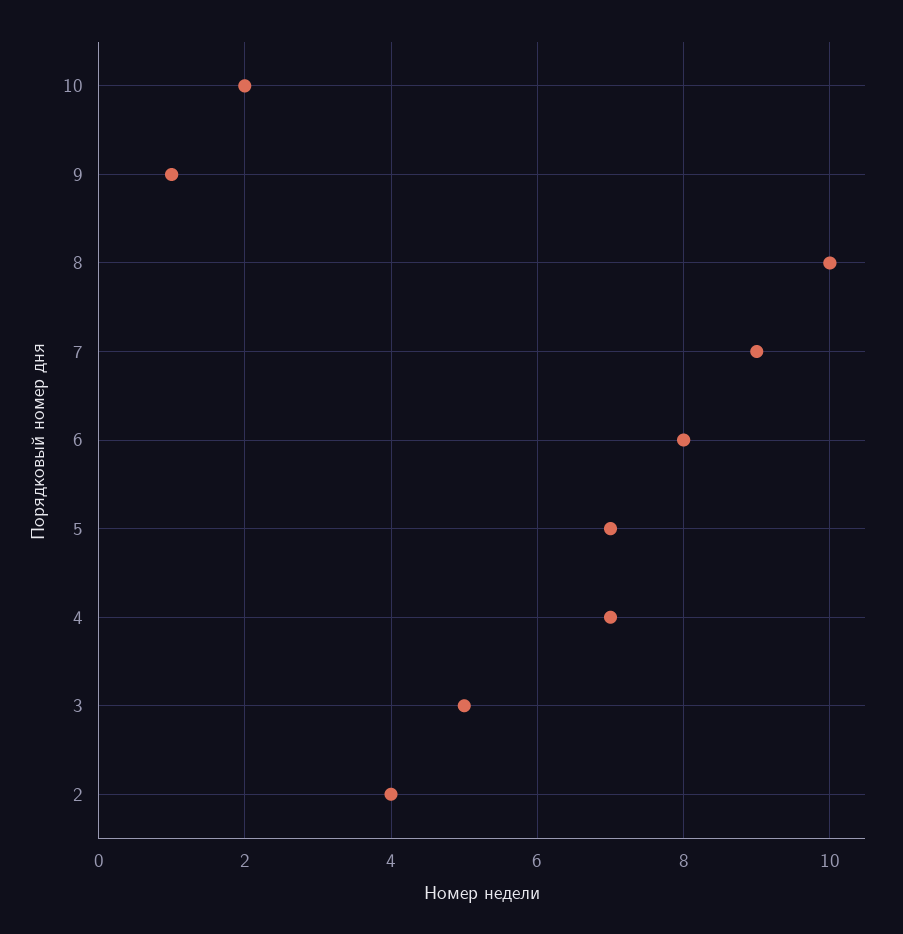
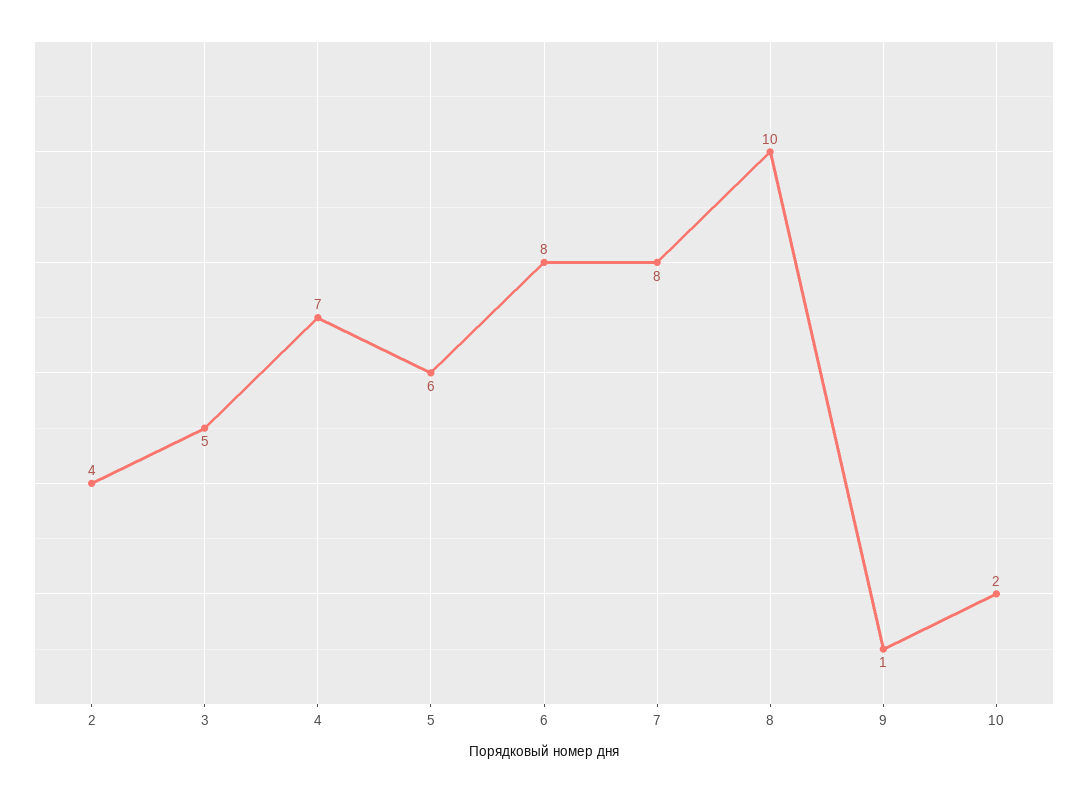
7: 9 -> 8
5: 7 -> 6

